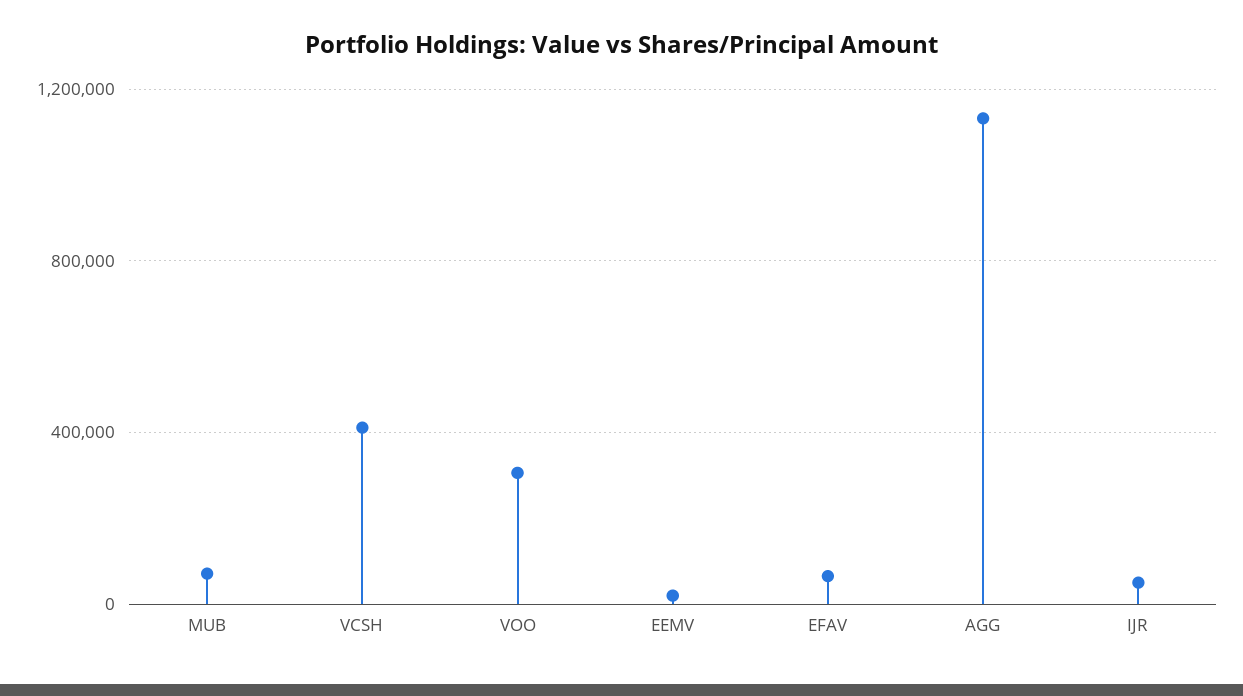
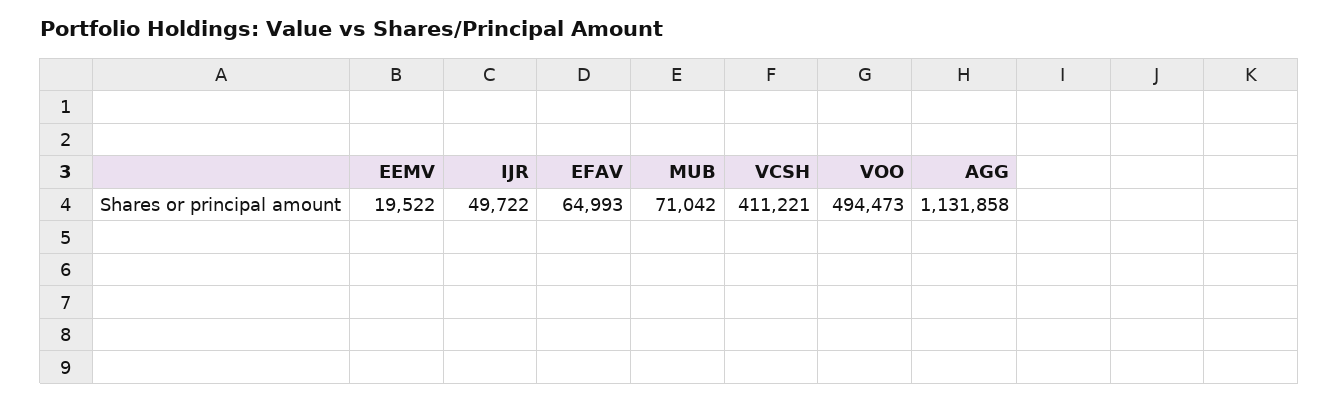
VOO: 300000 -> 494473

